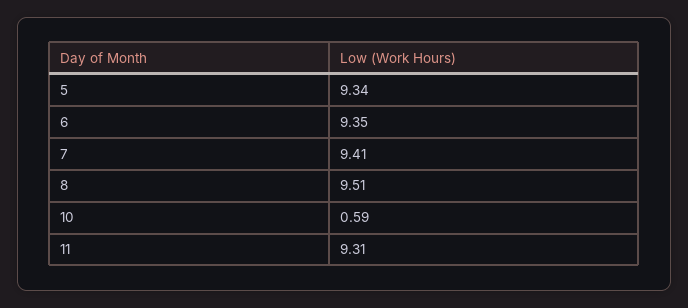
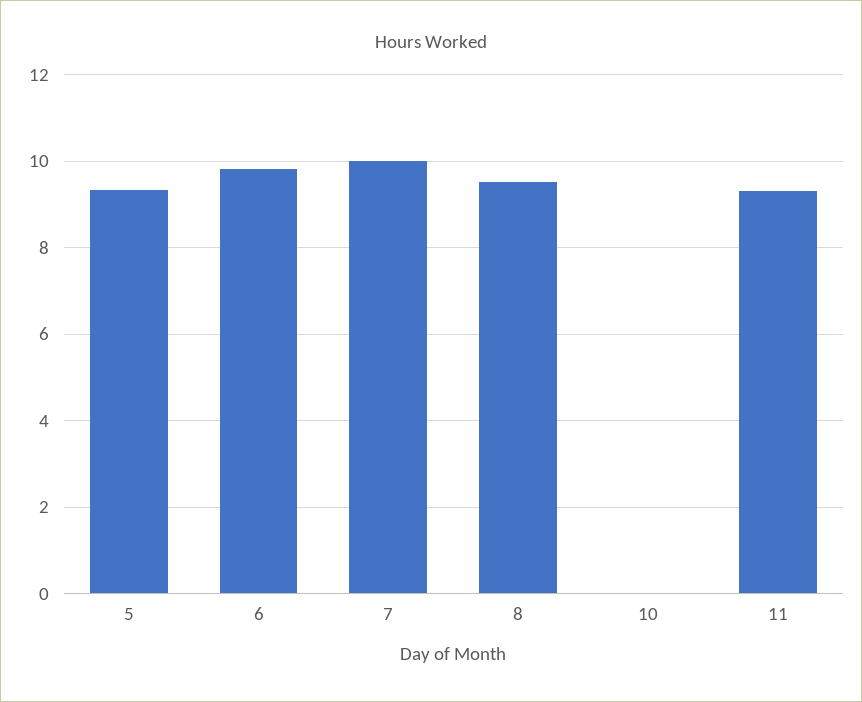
6: 9.35 -> 9.8
7: 9.41 -> 10
10: 0.59 -> 0

